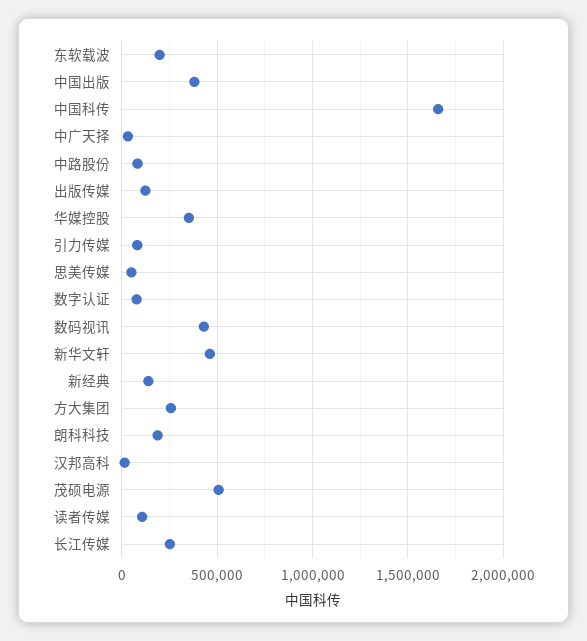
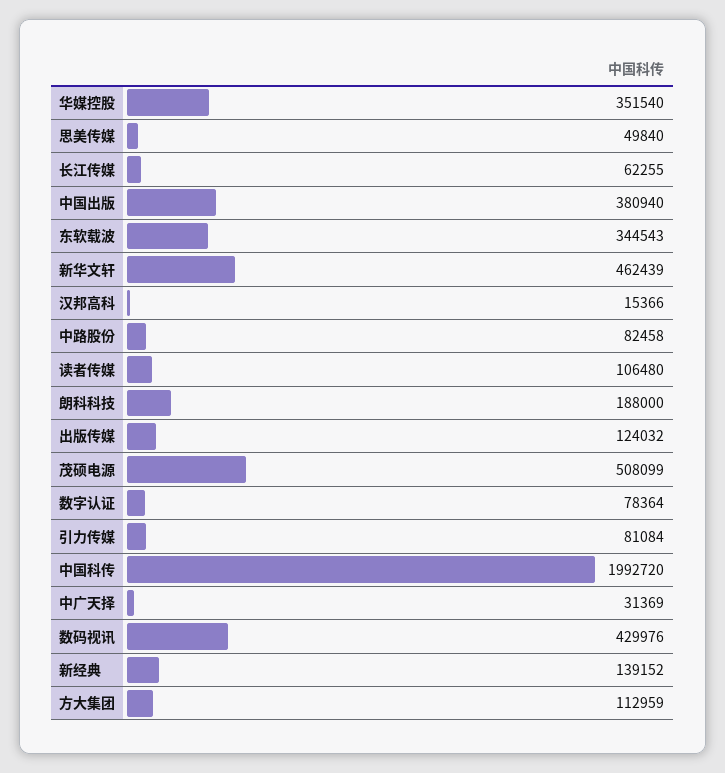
东软载波: 200000 -> 344543
中国科传: 1650000 -> 1992720
方大集团: 250000 -> 112959
长江传媒: 250000 -> 62255

